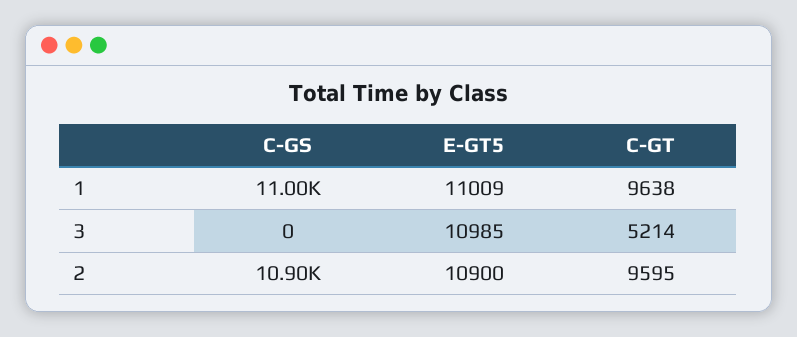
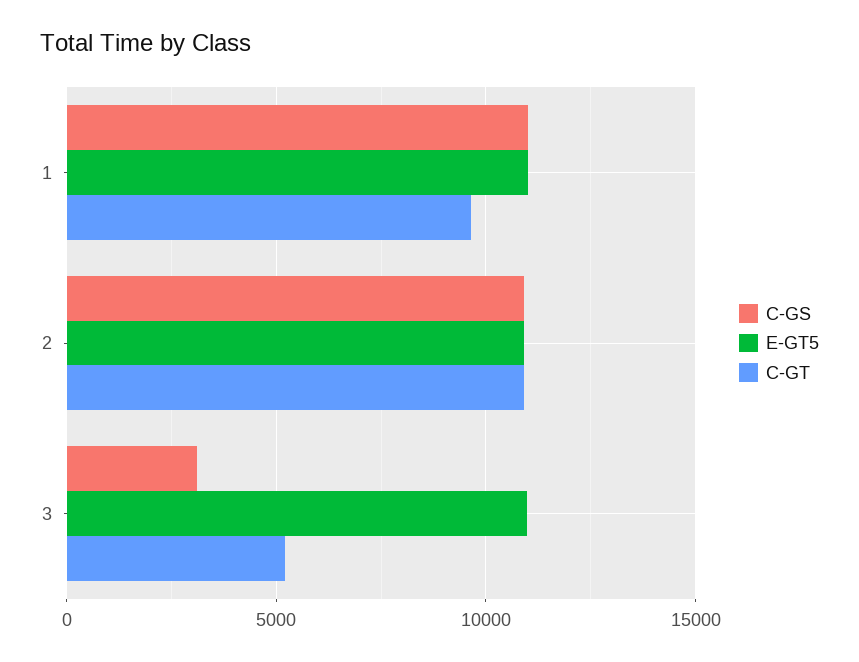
C-GS, 3: 0 -> 3000
C-GT, 2: 9595 -> 11000

